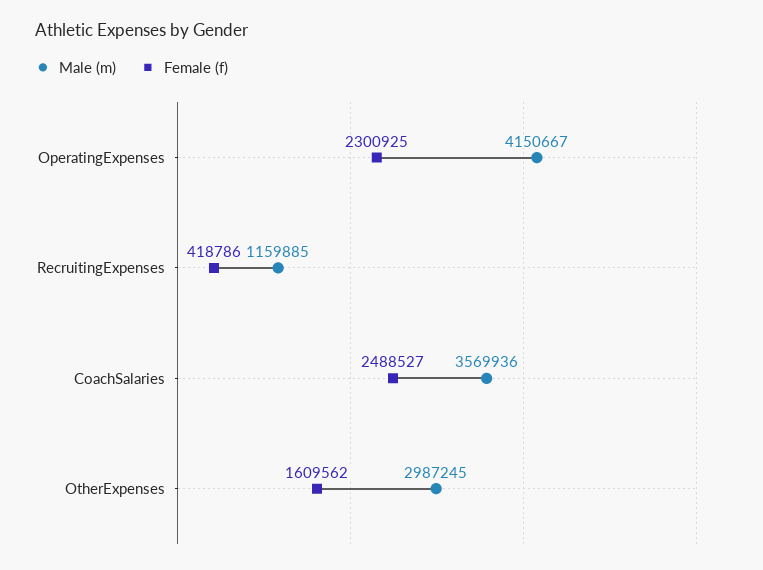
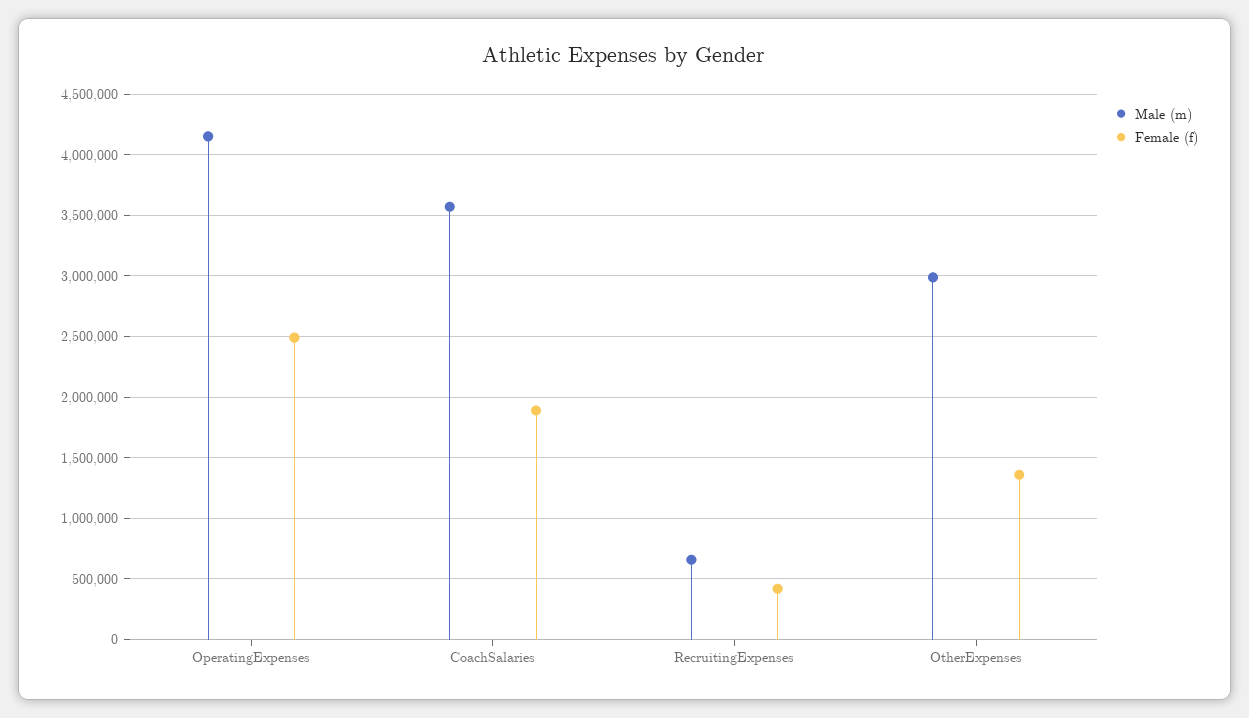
Female (f), OperatingExpenses: 2300925 -> 2500000
Male (m), RecruitingExpenses: 1159885 -> 650000
Female (f), CoachSalaries: 2488527 -> 1900000
Female (f), OtherExpenses: 1609562 -> 1350000

